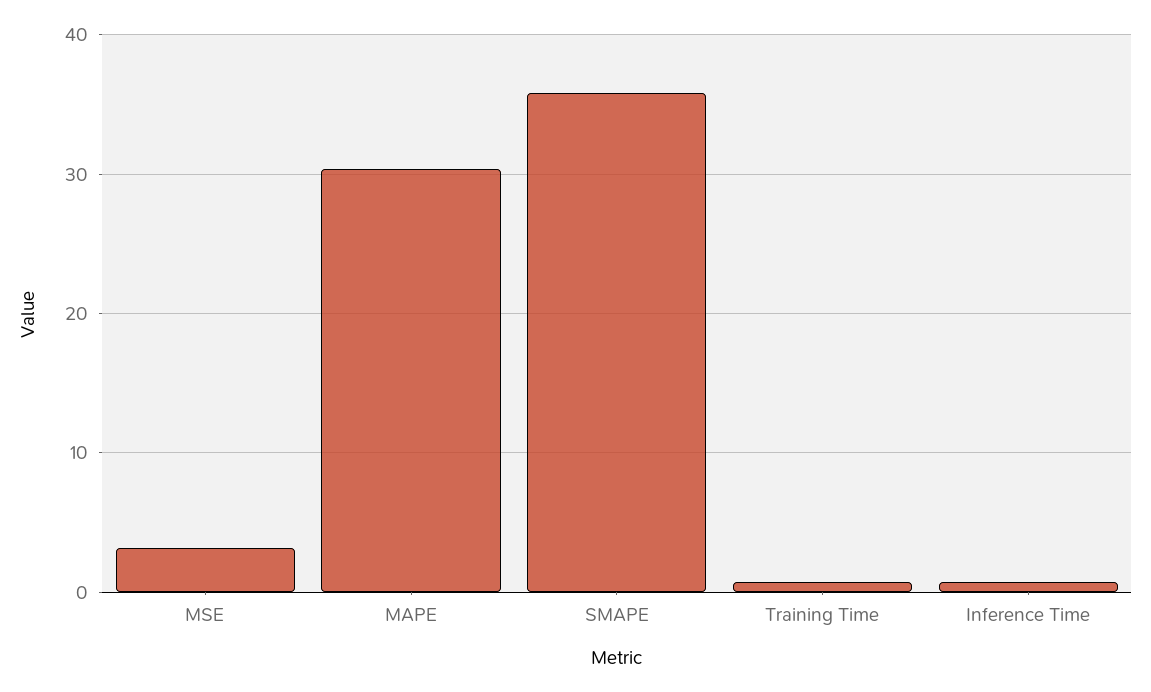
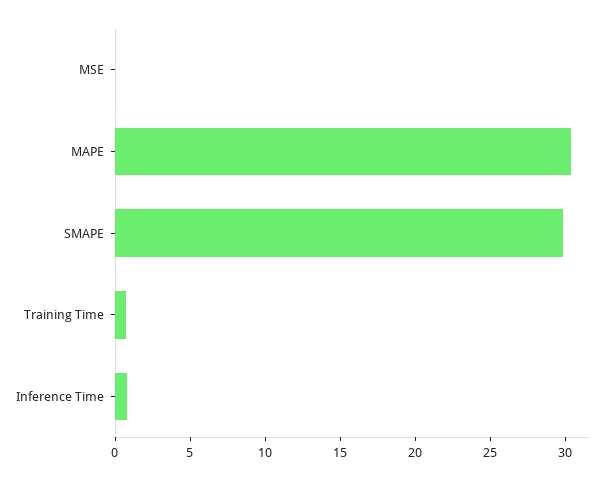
MSE: 3 -> 0
SMAPE: 36 -> 30

